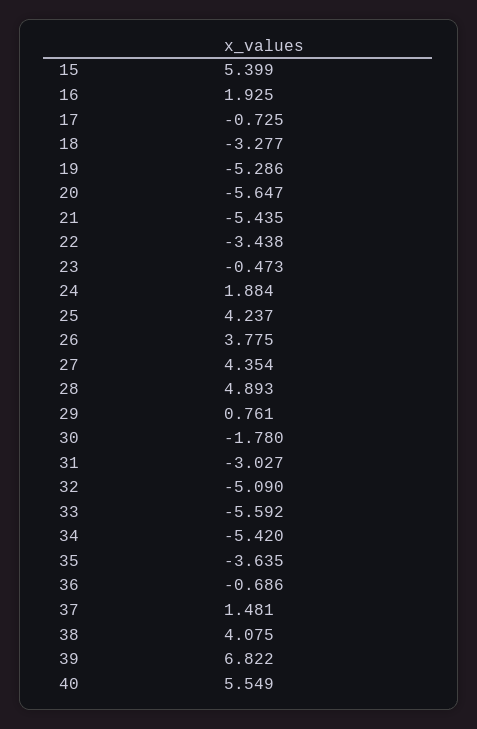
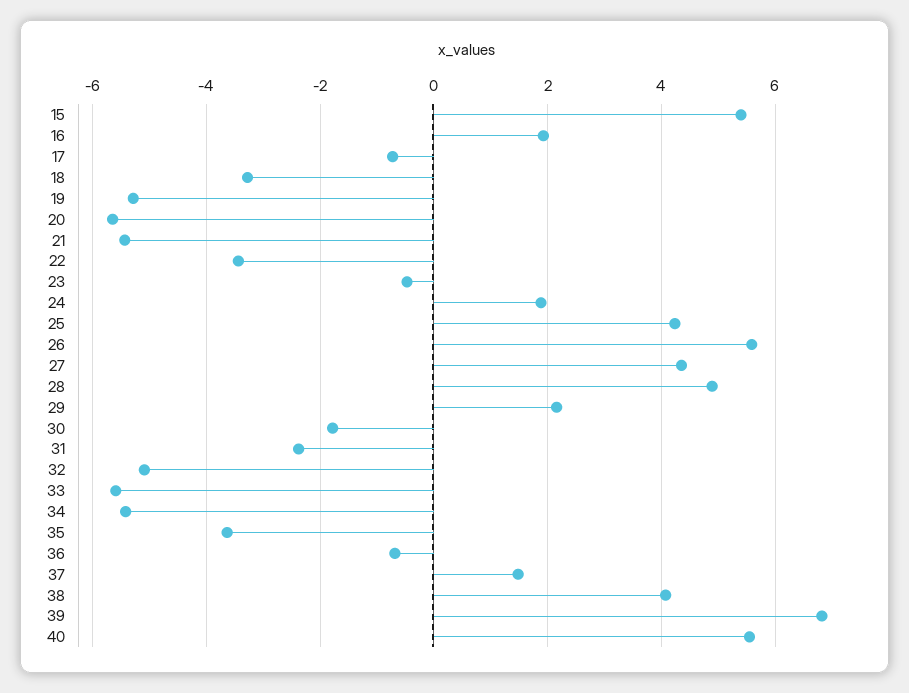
26: 3.775 -> 5.6
29: 0.761 -> 2.2
31: -3.027 -> -2.4

